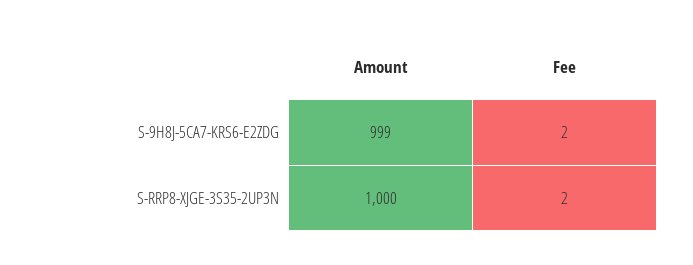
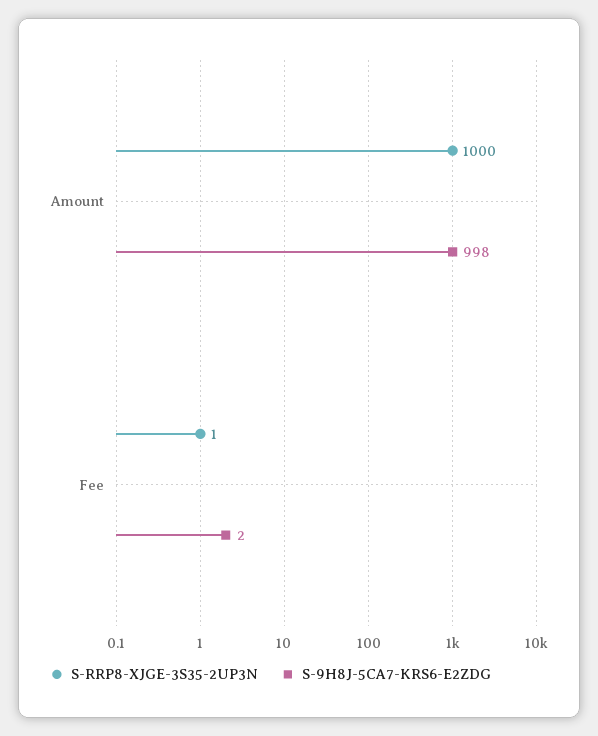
S-9H8J-5CA7-KRS6-E2ZDG, Amount: 999 -> 998
S-RRP8-XJGE-3S35-2UP3N, Fee: 2 -> 1

